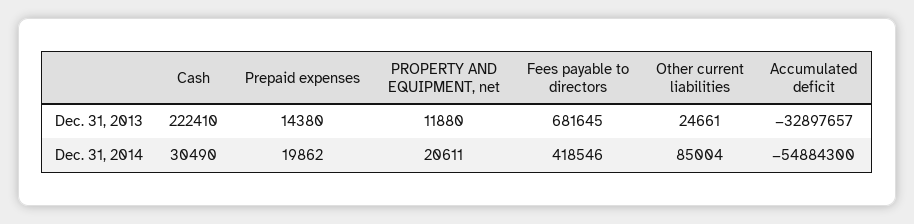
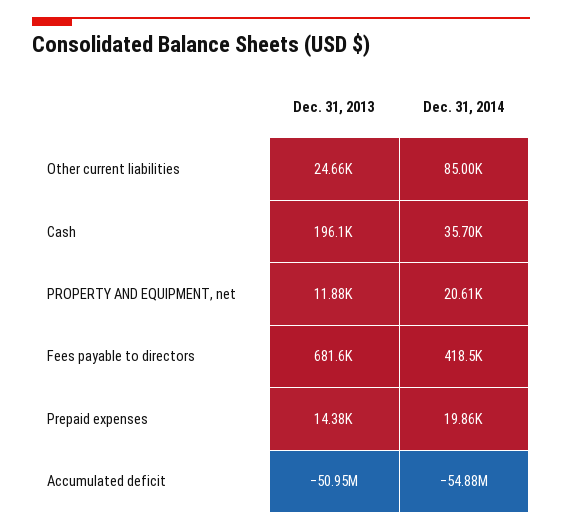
Cash, Dec. 31, 2013: 222410 -> 196100
Accumulated deficit, Dec. 31, 2013: -32897657 -> -50950000
Cash, Dec. 31, 2014: 30490 -> 35700

